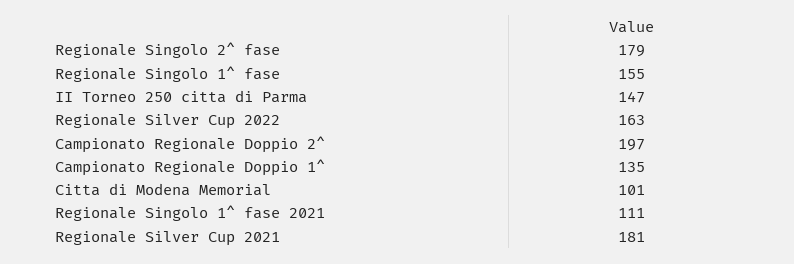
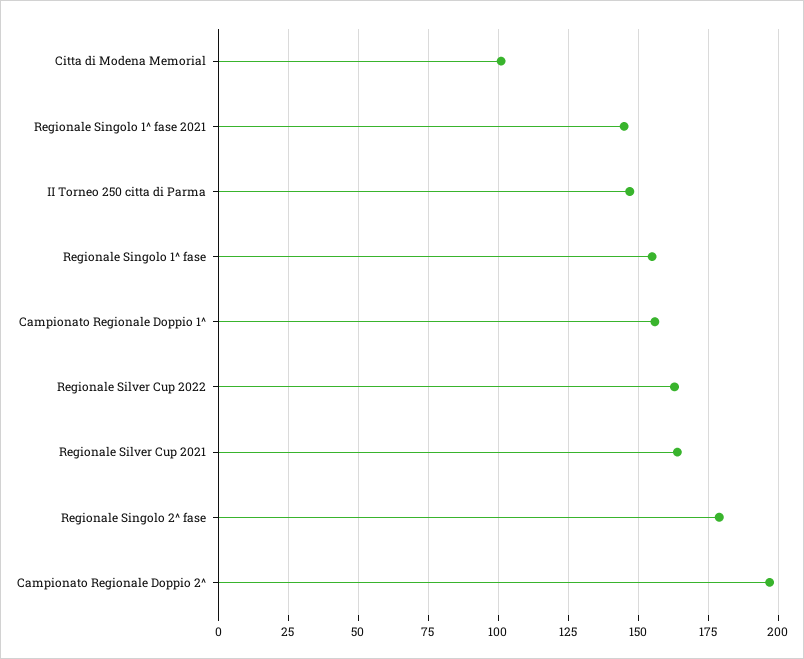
Campionato Regionale Doppio 1^: 135 -> 155
Regionale Singolo 1^ fase 2021: 111 -> 145
Regionale Silver Cup 2021: 181 -> 165

